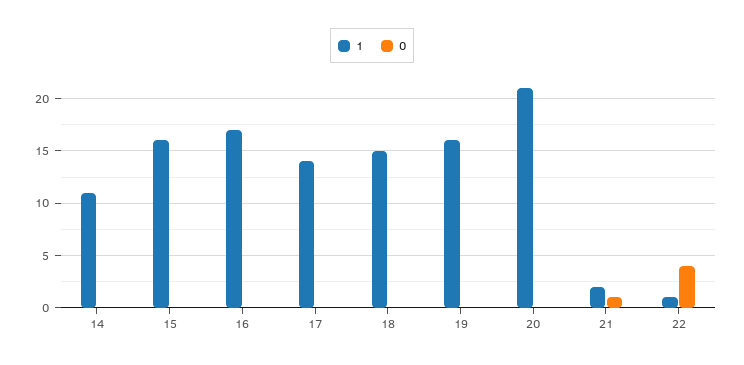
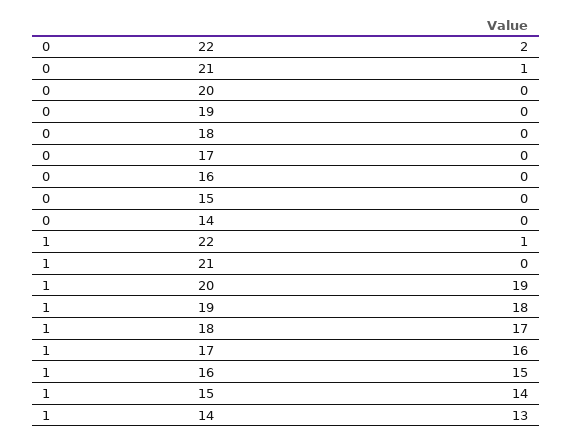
1, 14: 11 -> 13
1, 15: 16 -> 14
1, 16: 17 -> 15
1, 17: 14 -> 16
1, 18: 15 -> 17
1, 19: 16 -> 18
1, 20: 21 -> 19
1, 21: 2 -> 0
0, 22: 4 -> 2

